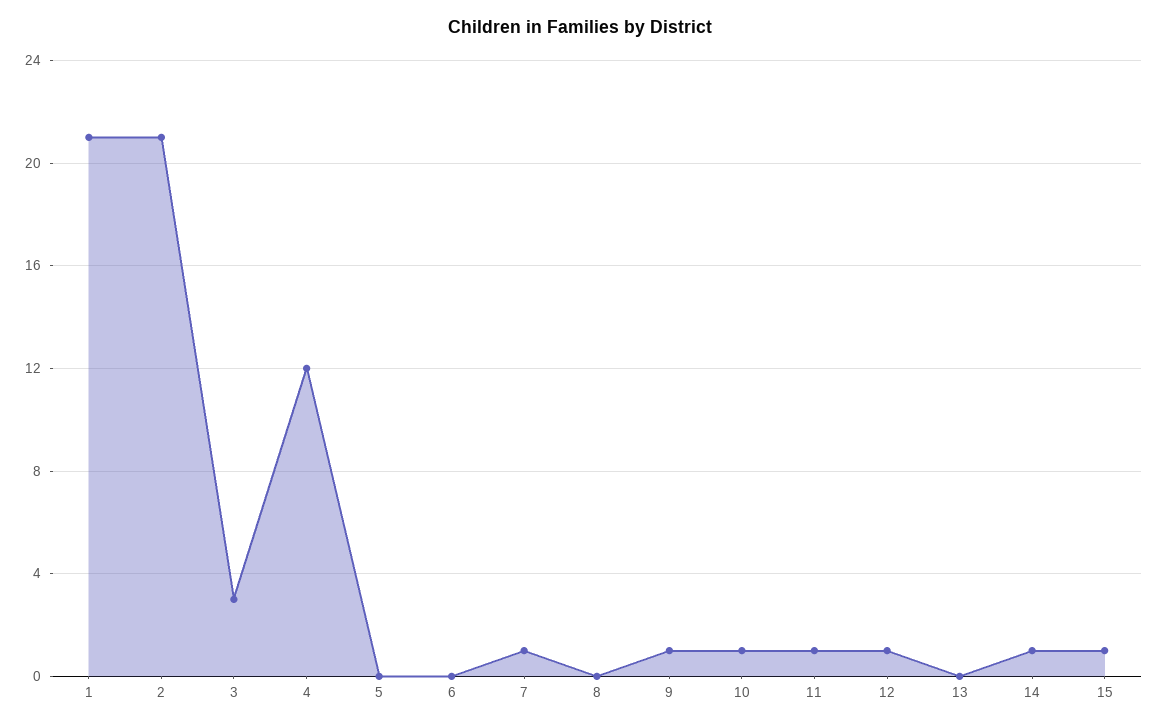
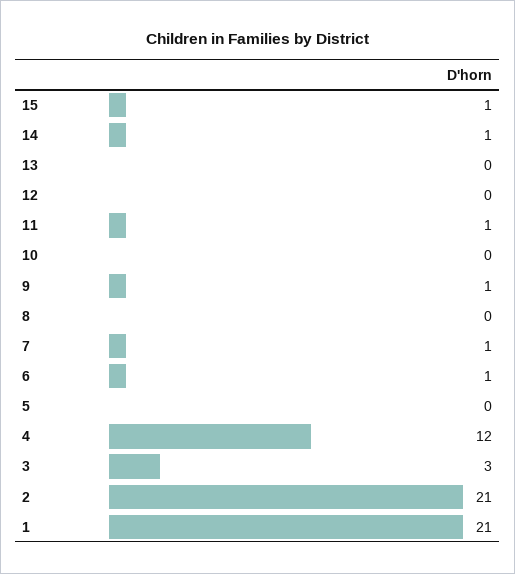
6: 0 -> 1
10: 1 -> 0
12: 1 -> 0

